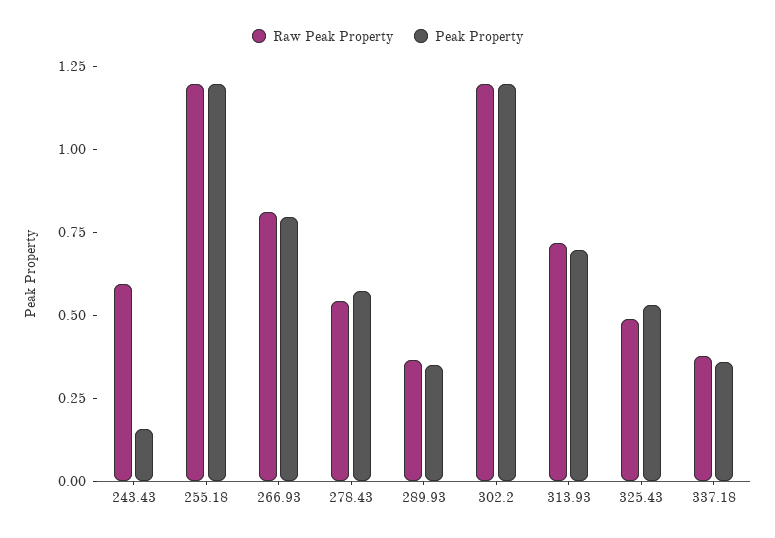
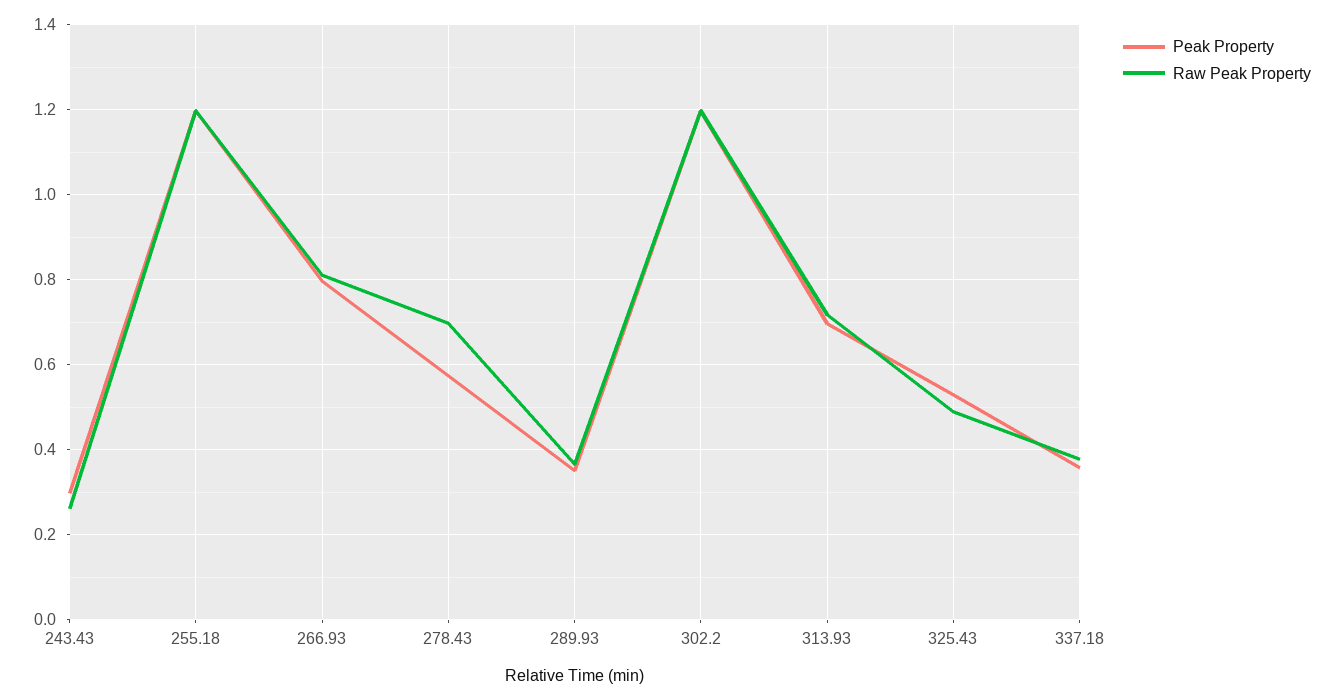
Raw Peak Property, 243.43: 0.6 -> 0.26
Peak Property, 243.43: 0.15 -> 0.3
Raw Peak Property, 278.43: 0.55 -> 0.7

